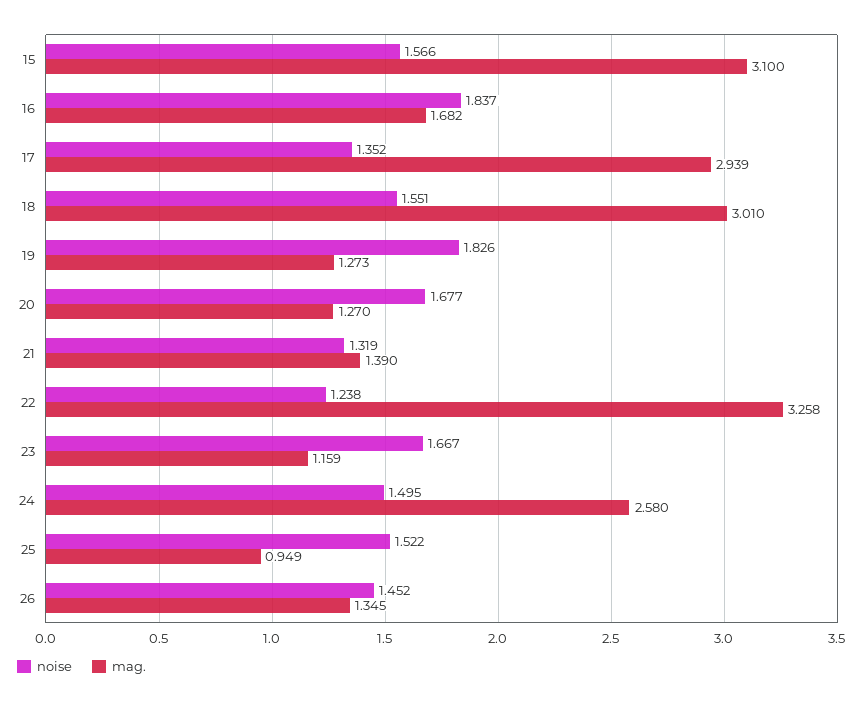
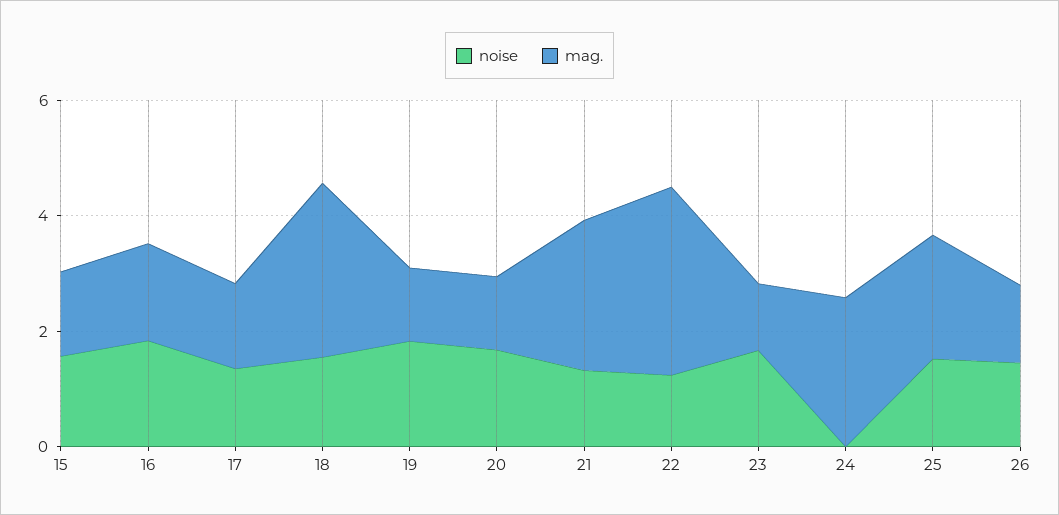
mag., 15: 3.1 -> 1.5
mag., 17: 2.939 -> 1.5
mag., 21: 1.39 -> 2.5
noise, 24: 1.495 -> 0
mag., 25: 0.949 -> 2

